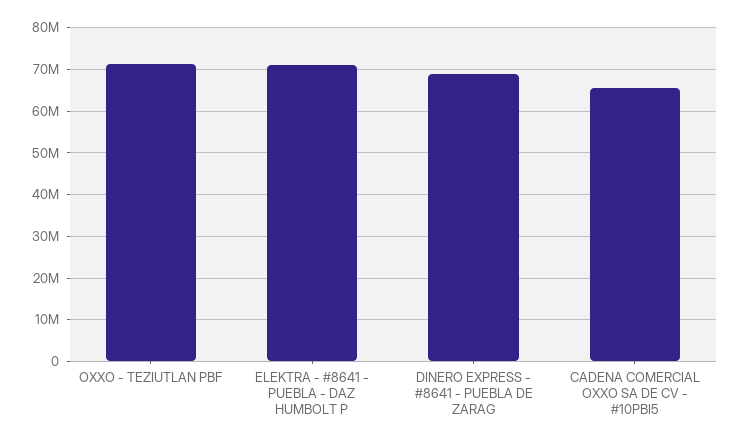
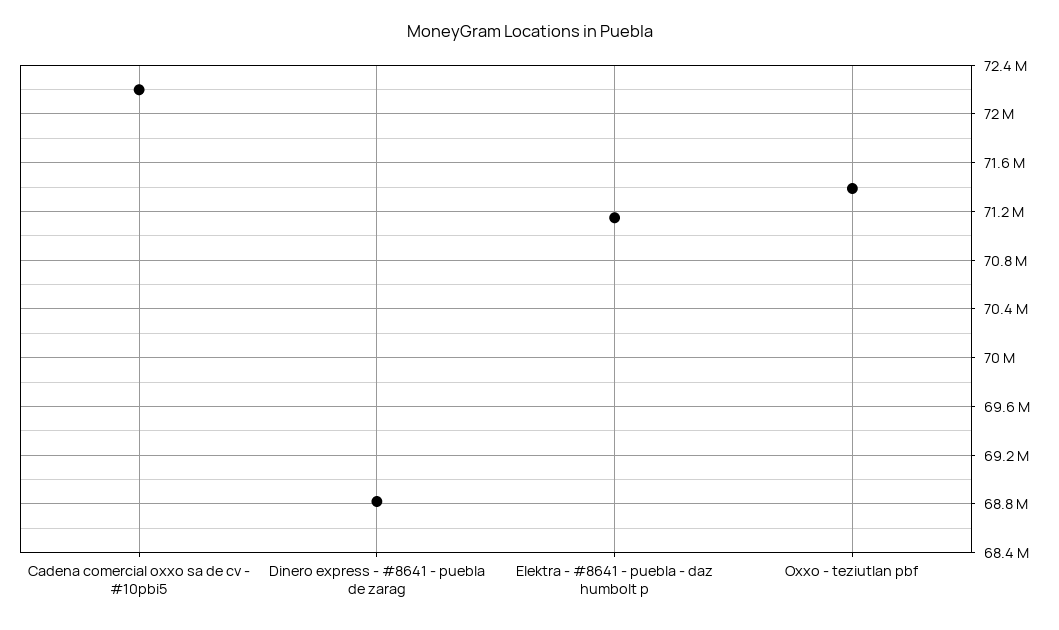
CADENA COMERCIAL OXXO SA DE CV - #10PBI5: 66000000 -> 72200000

